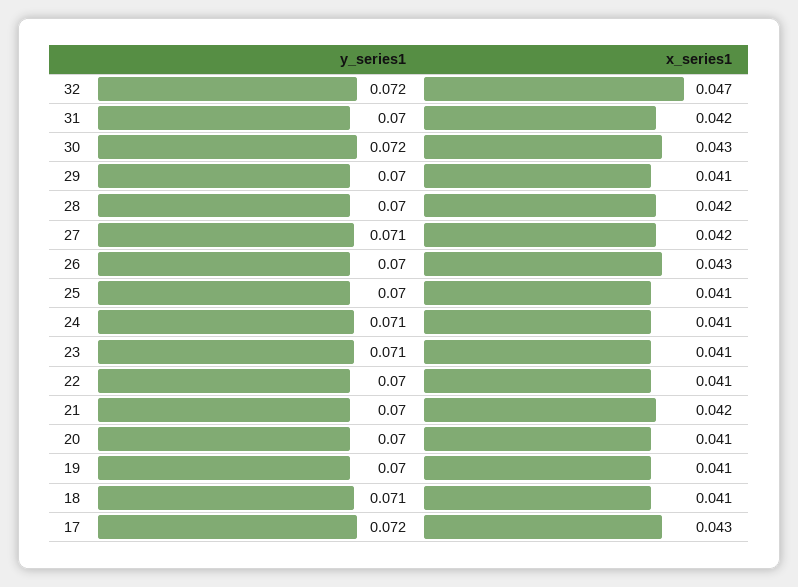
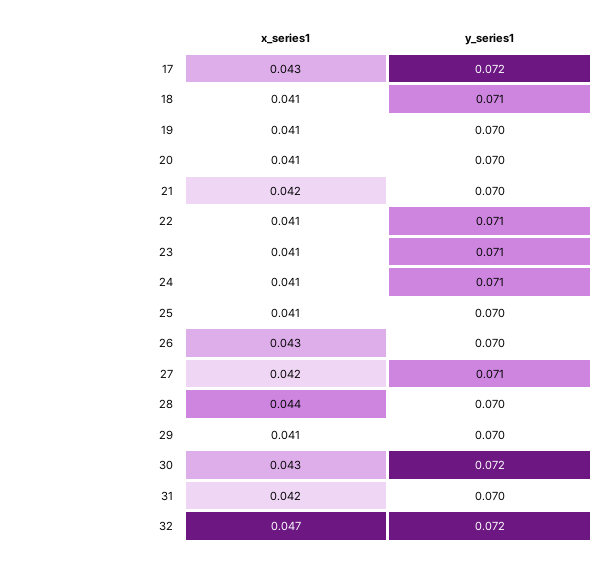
x_series1, 28: 0.042 -> 0.044
y_series1, 22: 0.07 -> 0.071

